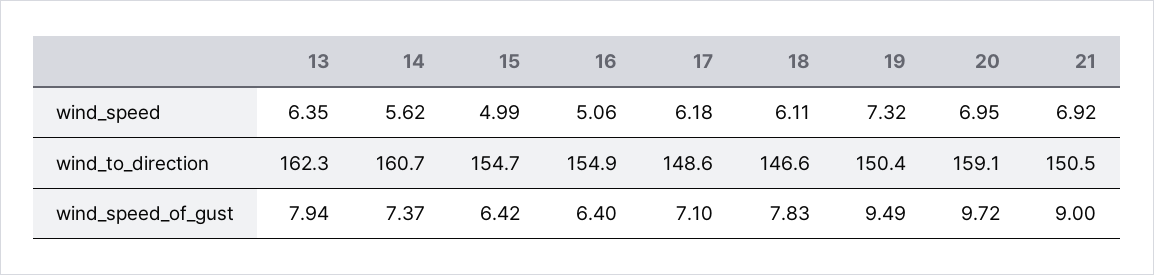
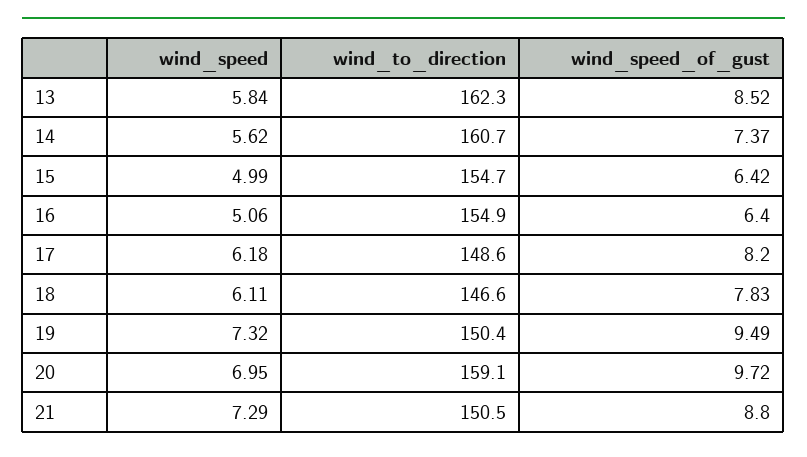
13, wind_speed: 6.35 -> 5.84
21, wind_speed: 6.92 -> 7.29
13, wind_speed_of_gust: 7.94 -> 8.52
17, wind_speed_of_gust: 7.1 -> 8.2
21, wind_speed_of_gust: 9 -> 8.8

